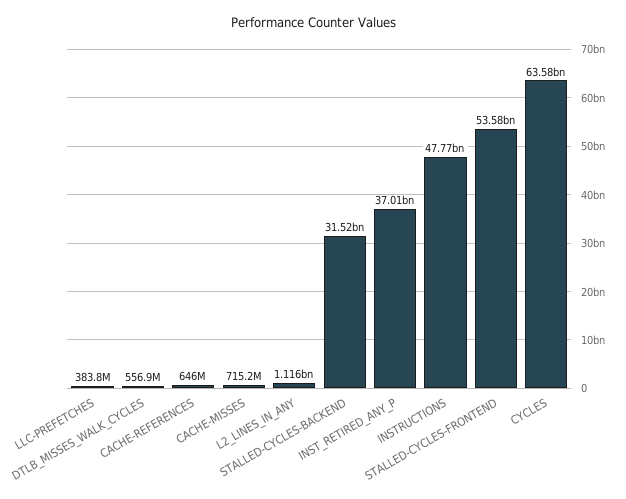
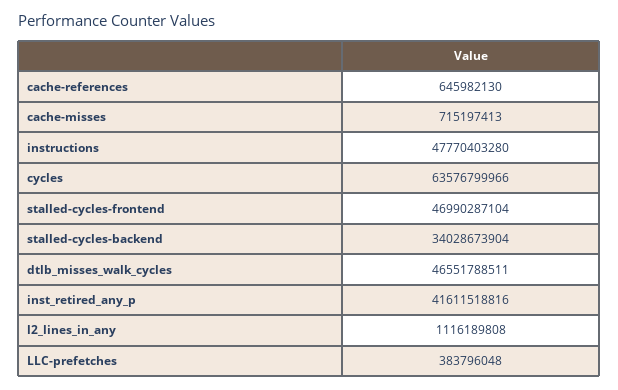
DTLB_MISSES_WALK_CYCLES: 556900000 -> 46551788511
STALLED-CYCLES-BACKEND: 31520000000 -> 34028673904
INST_RETIRED_ANY_P: 37010000000 -> 41611518816
STALLED-CYCLES-FRONTEND: 53580000000 -> 46990287104

